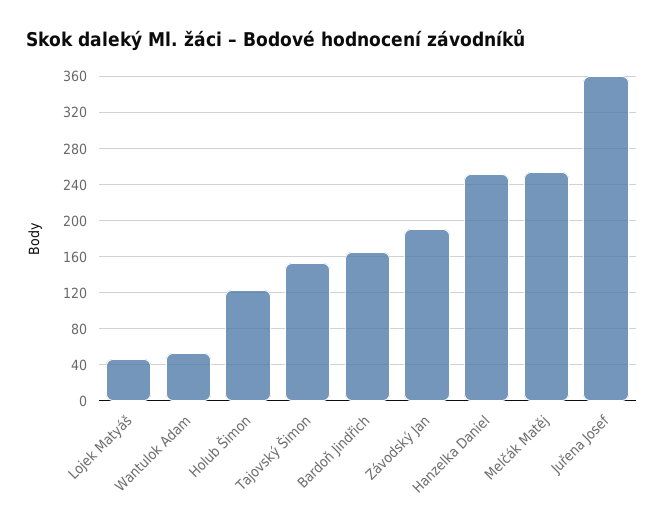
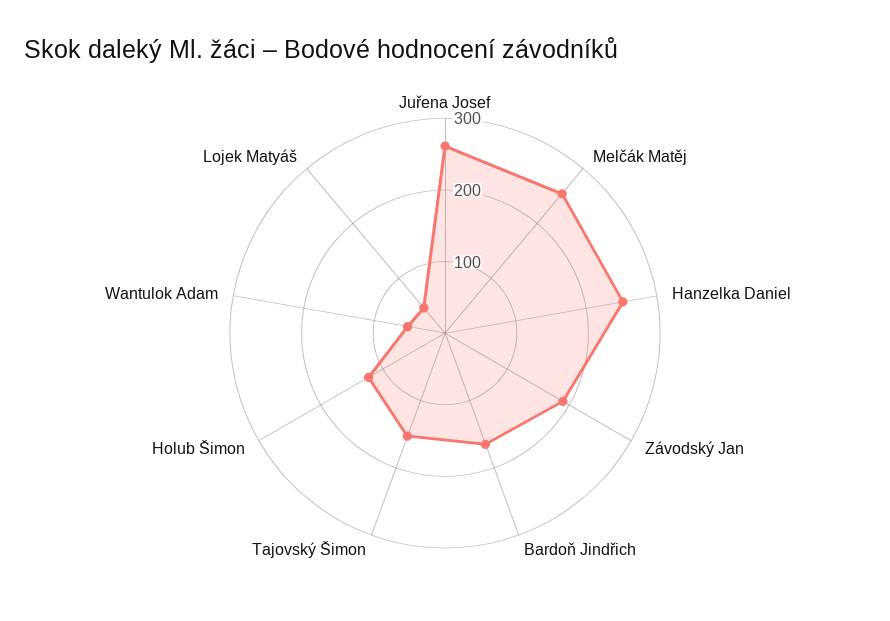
Juřena Josef: 360 -> 260

